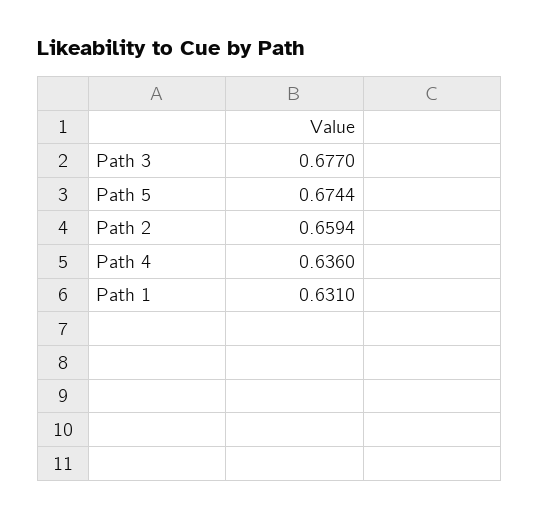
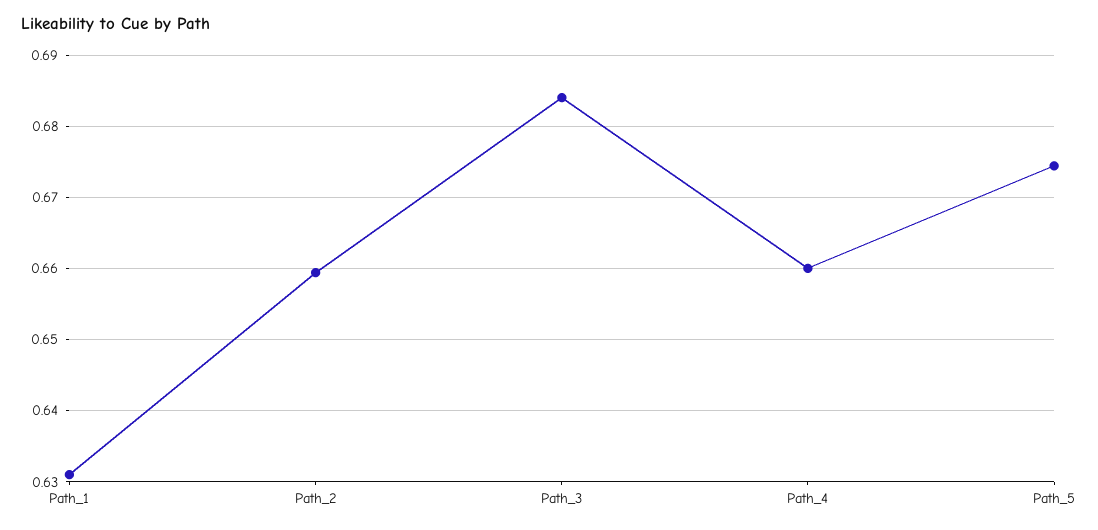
Path 3: 0.677 -> 0.684
Path 4: 0.636 -> 0.66

